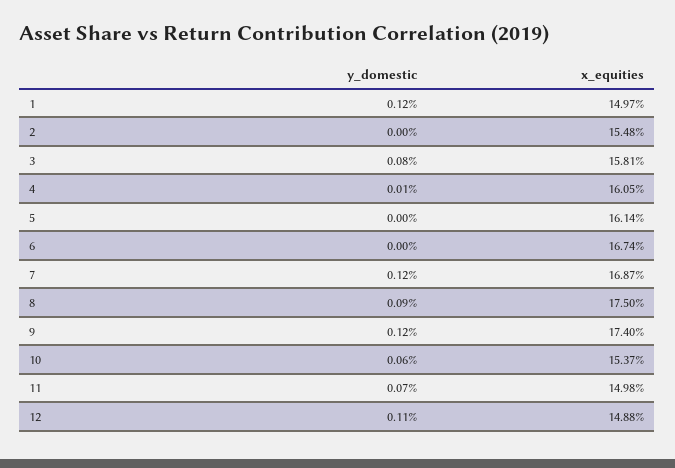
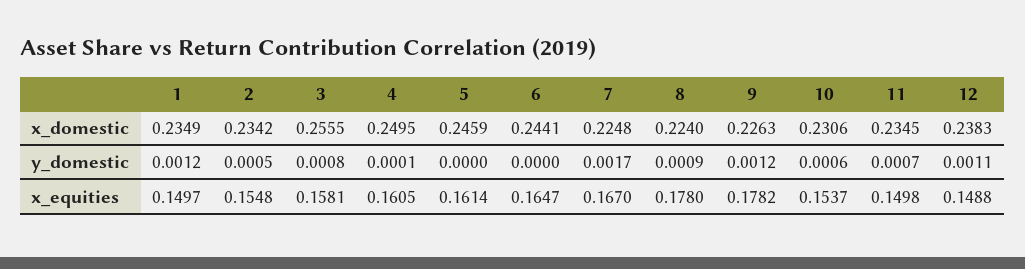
y_domestic, 2: 0 -> 0.0005
x_equities, 6: 0.1674 -> 0.1647
y_domestic, 7: 0.0012 -> 0.0017
x_equities, 7: 0.1687 -> 0.167
x_equities, 8: 0.175 -> 0.178
x_equities, 9: 0.174 -> 0.1782
x_domestic, 1: none -> 0.2349
x_domestic, 2: none -> 0.2342
x_domestic, 3: none -> 0.2555
x_domestic, 4: none -> 0.2495
x_domestic, 5: none -> 0.2459
x_domestic, 6: none -> 0.2441
x_domestic, 7: none -> 0.2248
x_domestic, 8: none -> 0.224
x_domestic, 9: none -> 0.2263
x_domestic, 10: none -> 0.2306
x_domestic, 11: none -> 0.2345
x_domestic, 12: none -> 0.2383

